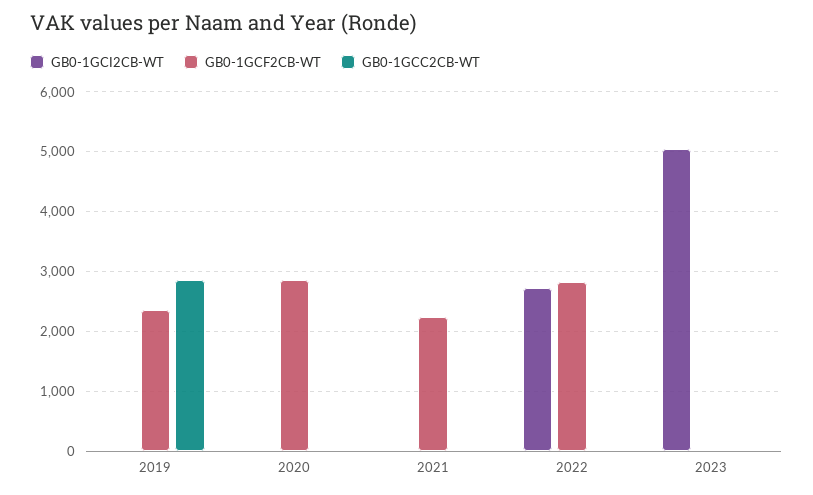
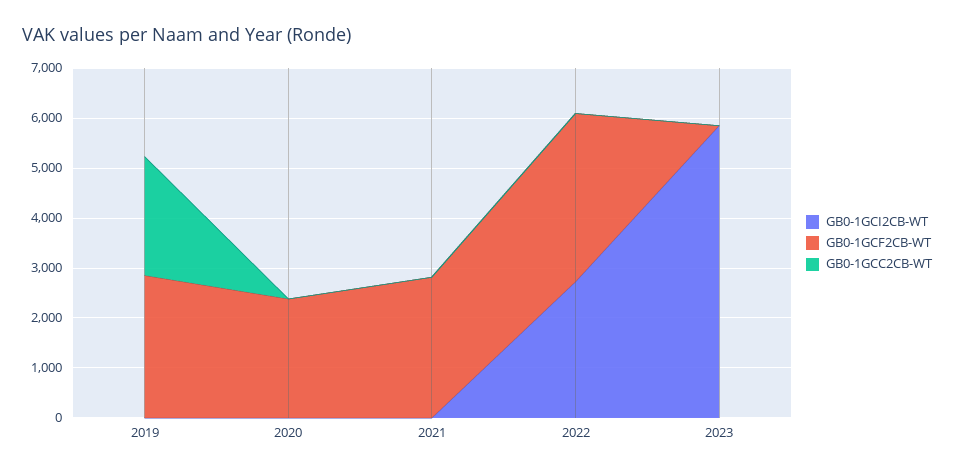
GB0-1GCF2CB-WT, 2019: 2400 -> 2800
GB0-1GCC2CB-WT, 2019: 2800 -> 2400
GB0-1GCF2CB-WT, 2020: 2800 -> 2400
GB0-1GCF2CB-WT, 2021: 2200 -> 2800
GB0-1GCF2CB-WT, 2022: 2800 -> 3400
GB0-1GCI2CB-WT, 2023: 5000 -> 5800

